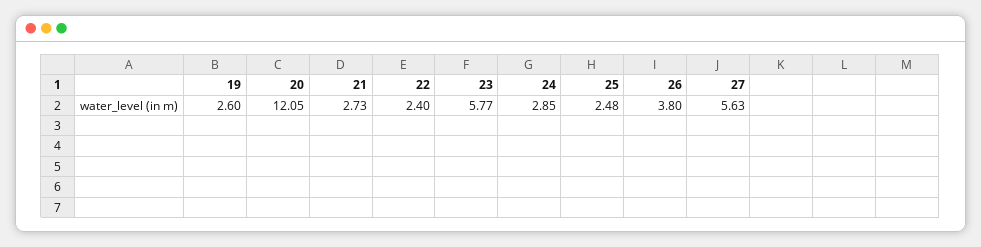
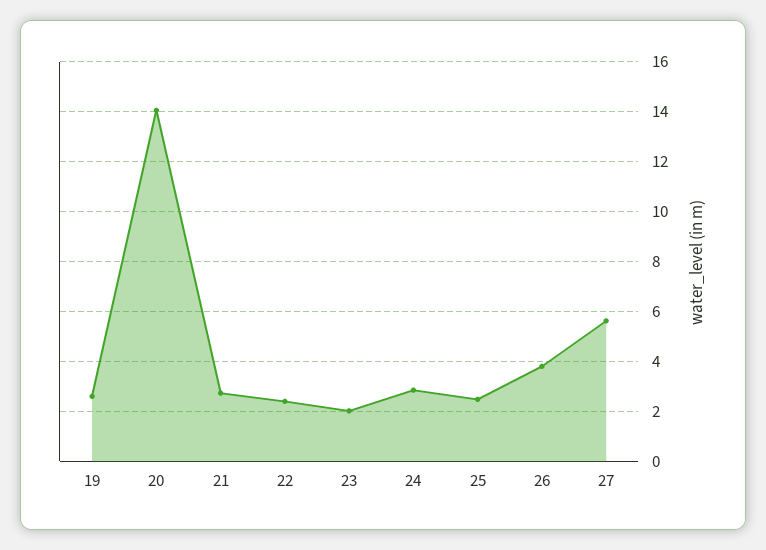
20: 12.05 -> 14
23: 5.77 -> 2

